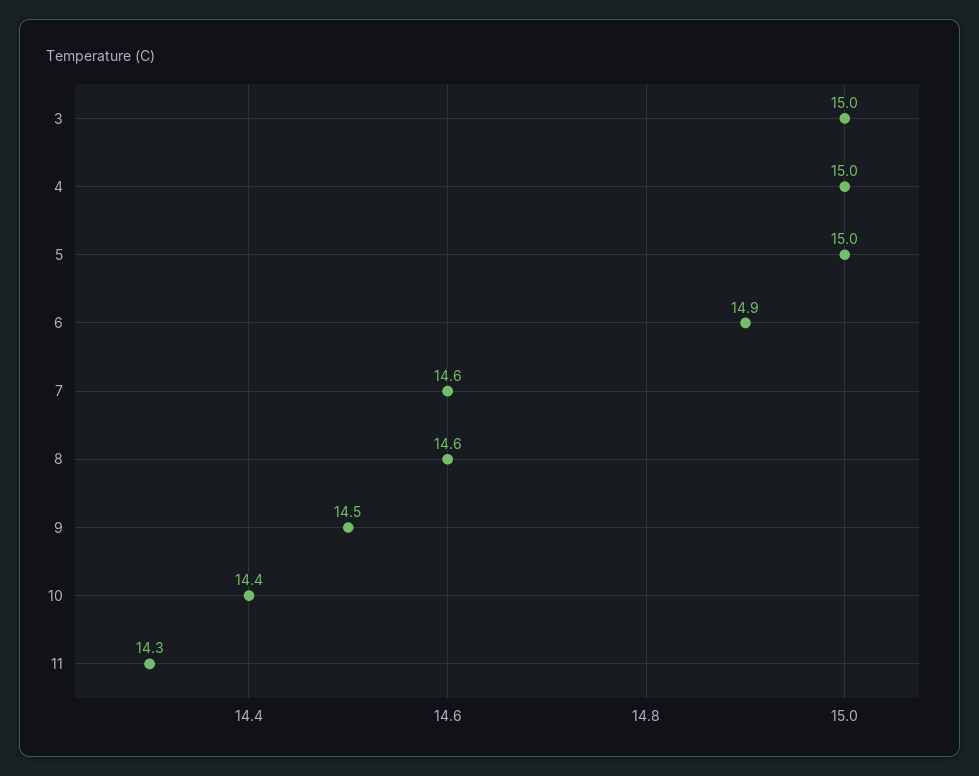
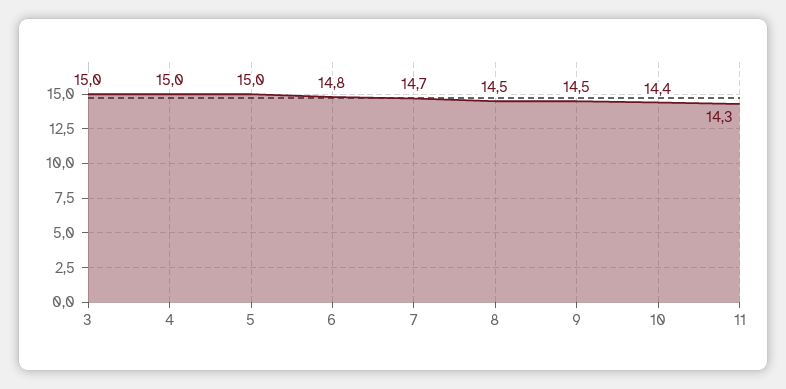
6: 14.9 -> 14.8
7: 14.6 -> 14.7
8: 14.6 -> 14.5

